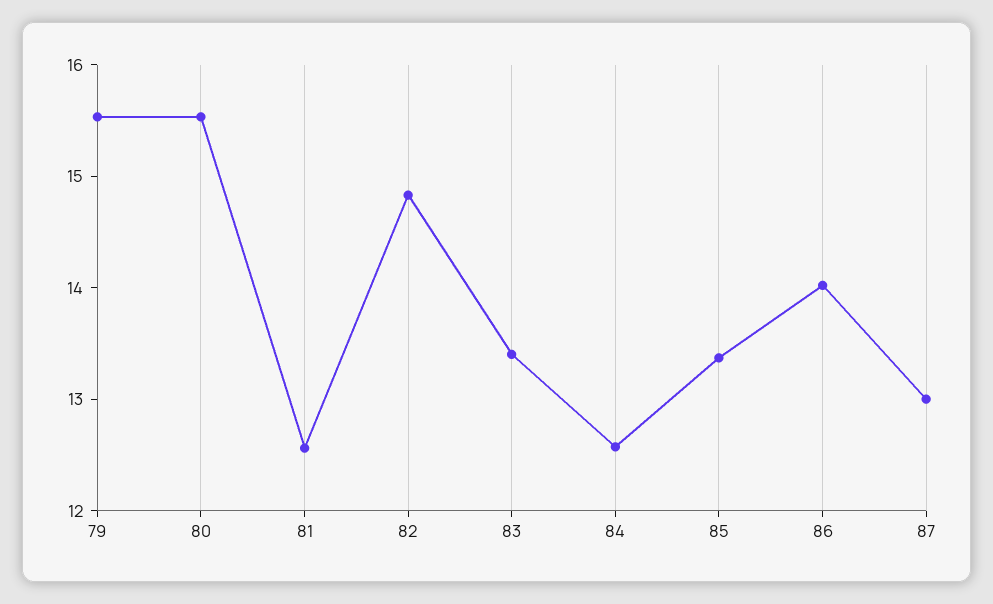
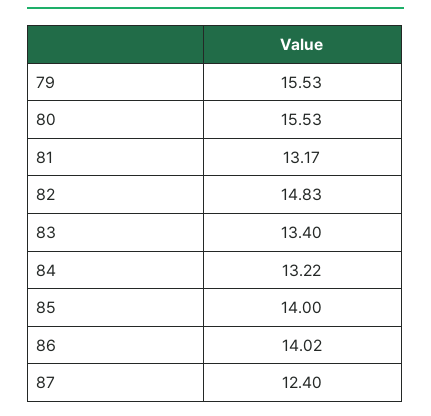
81: 12.6 -> 13.17
84: 12.6 -> 13.22
85: 13.4 -> 14
87: 13 -> 12.4

